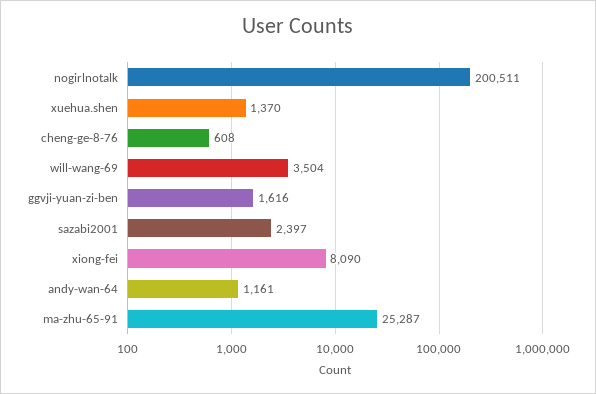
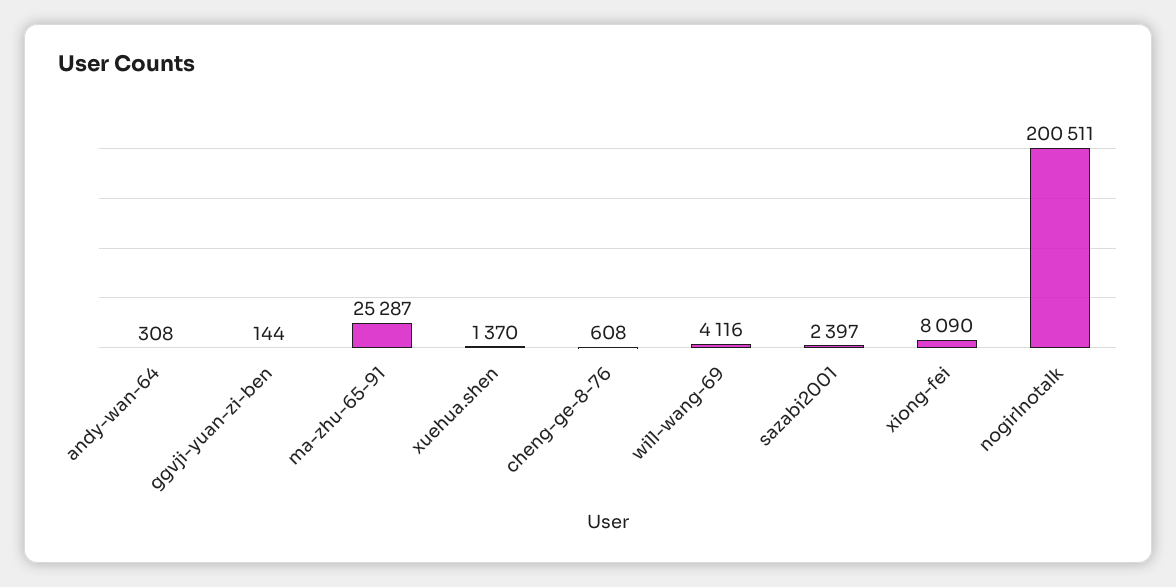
will-wang-69: 3504 -> 4116
ggvji-yuan-zi-ben: 1616 -> 144
andy-wan-64: 1161 -> 308

